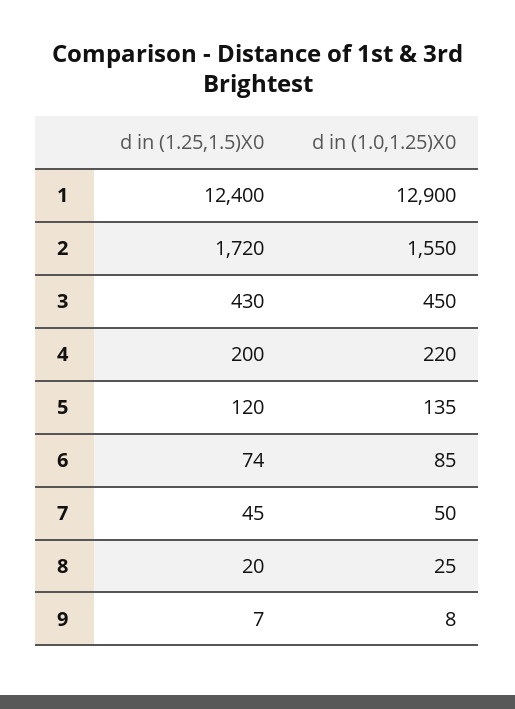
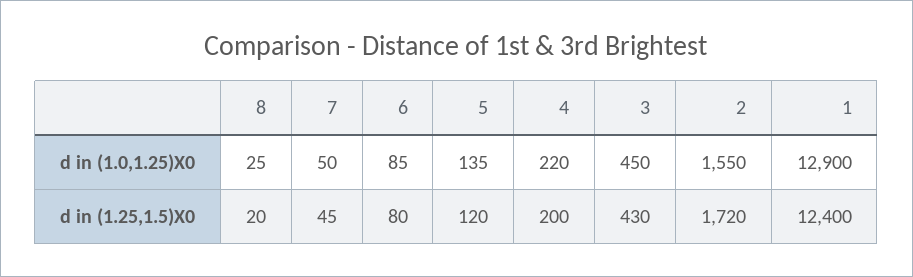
d in (1.25,1.5)X0, 6: 74 -> 80
d in (1.25,1.5)X0, 9: 7 -> none
d in (1.0,1.25)X0, 9: 8 -> none

